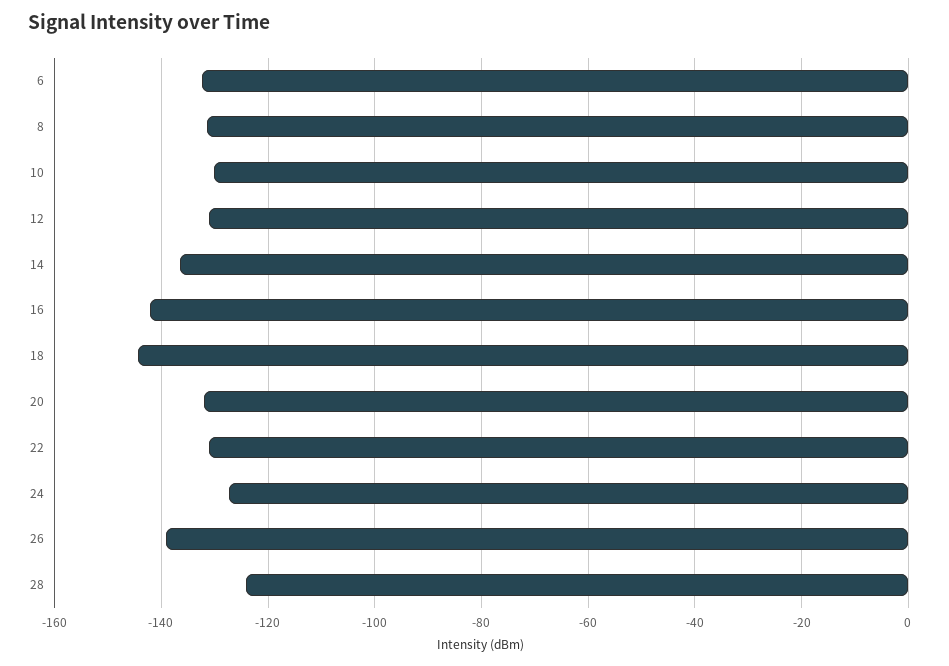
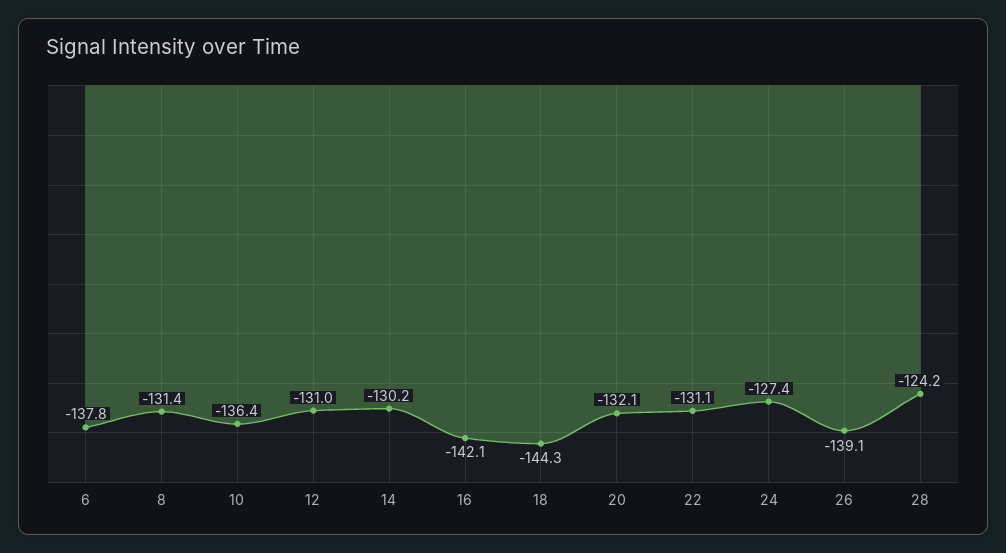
6: -132 -> -137.8
10: -130 -> -136.4
14: -136 -> -130.2

